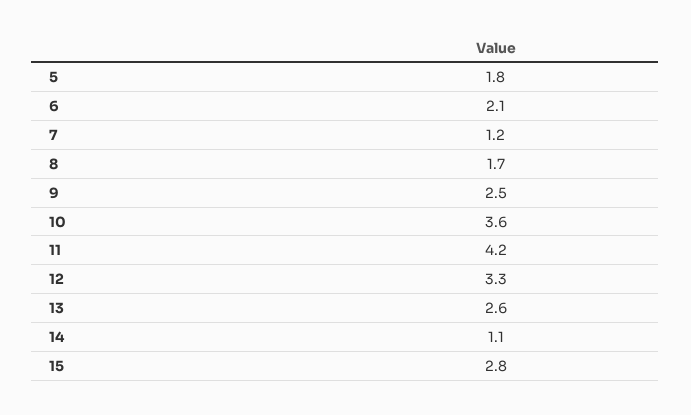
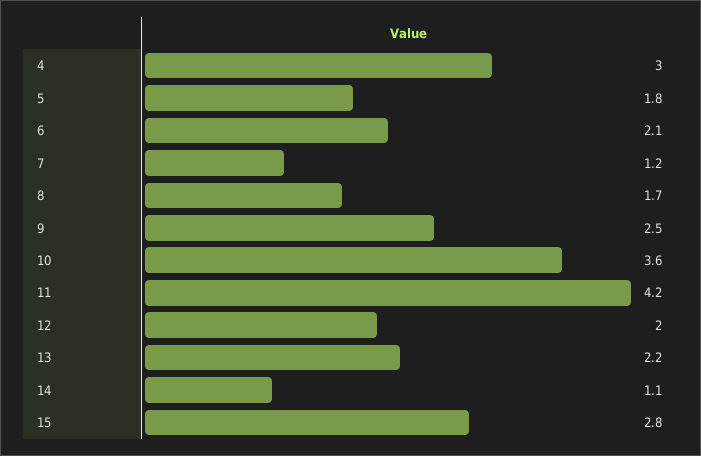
12: 3.3 -> 2
13: 2.6 -> 2.2
4: none -> 3

